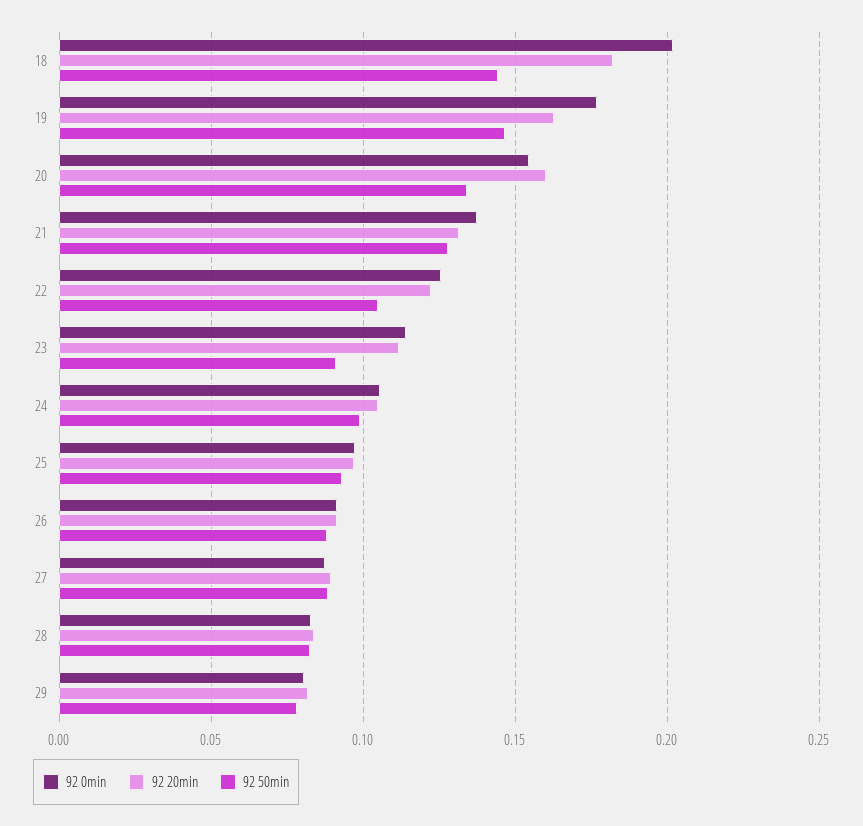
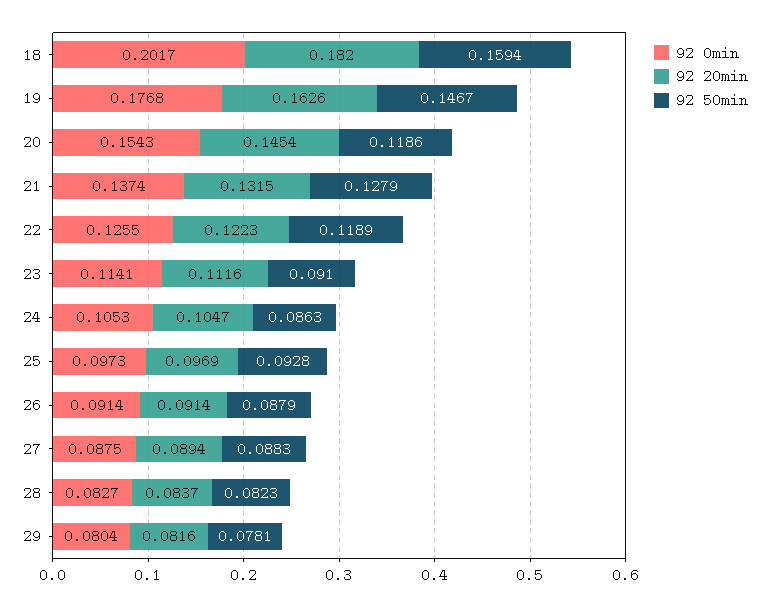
92 50min, 18: 0.145 -> 0.1594
92 20min, 20: 0.16 -> 0.1454
92 50min, 20: 0.135 -> 0.1186
92 50min, 22: 0.105 -> 0.1189
92 50min, 24: 0.1 -> 0.0863

